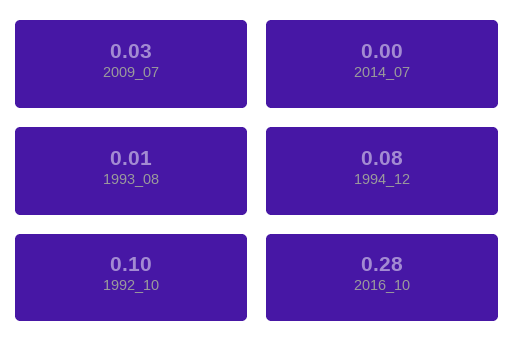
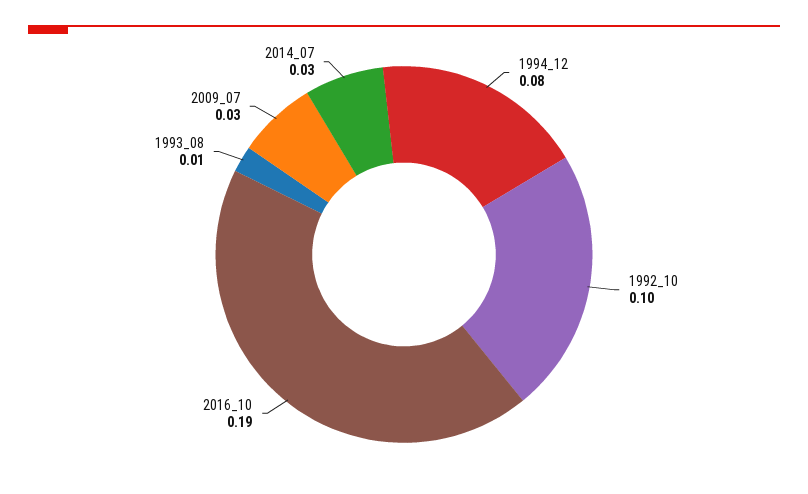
2014_07: 0 -> 0.03
2016_10: 0.28 -> 0.19

